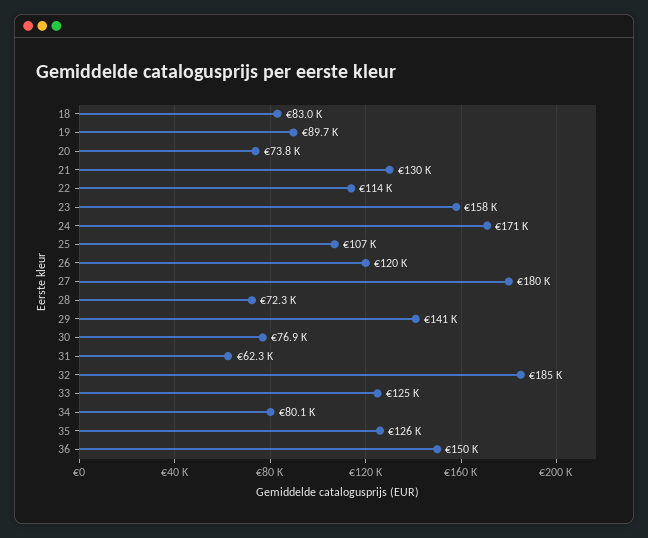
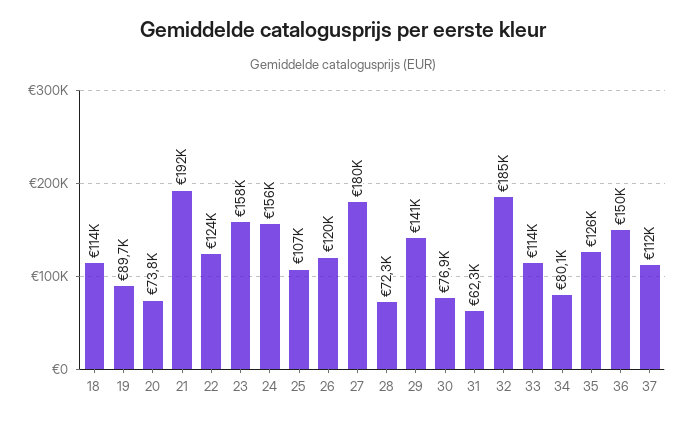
18: 83000 -> 114000
21: 130000 -> 192000
22: 114000 -> 124000
24: 171000 -> 156000
33: 125000 -> 114000
37: none -> 112000

